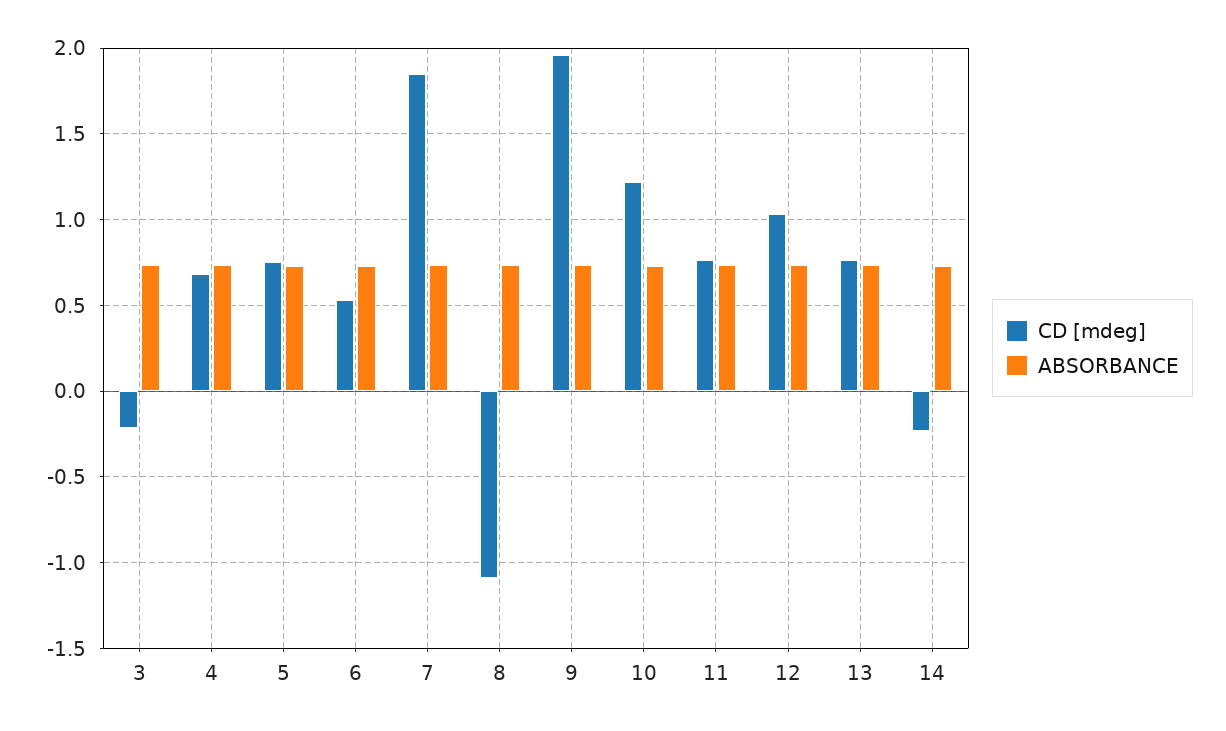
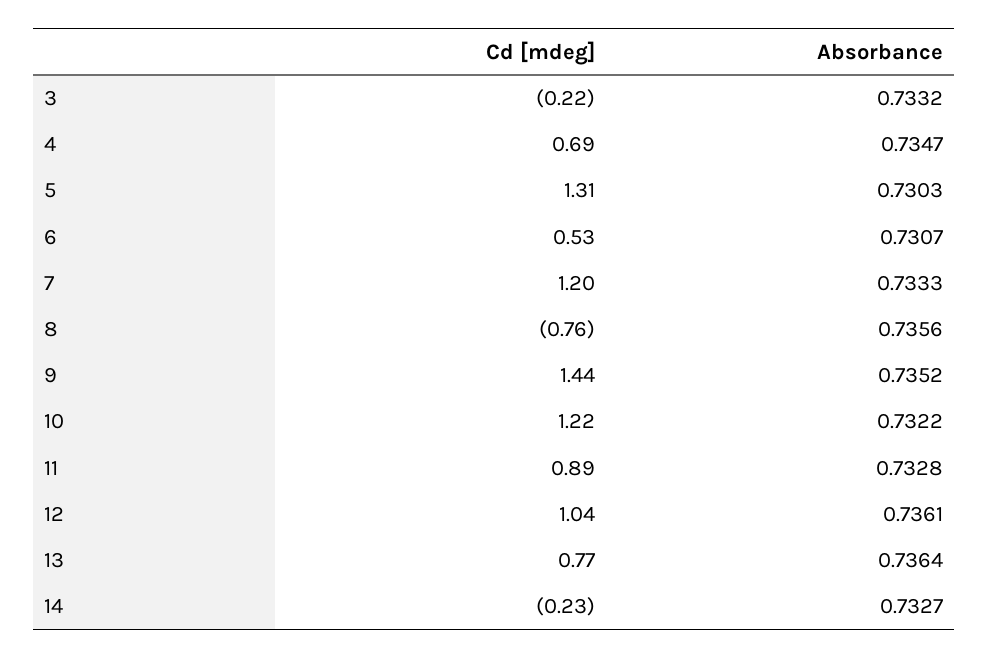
CD [mdeg], 5: 0.75 -> 1.31
CD [mdeg], 7: 1.85 -> 1.2
CD [mdeg], 8: -1.1 -> -0.76
CD [mdeg], 9: 1.95 -> 1.44
CD [mdeg], 11: 0.75 -> 0.89

